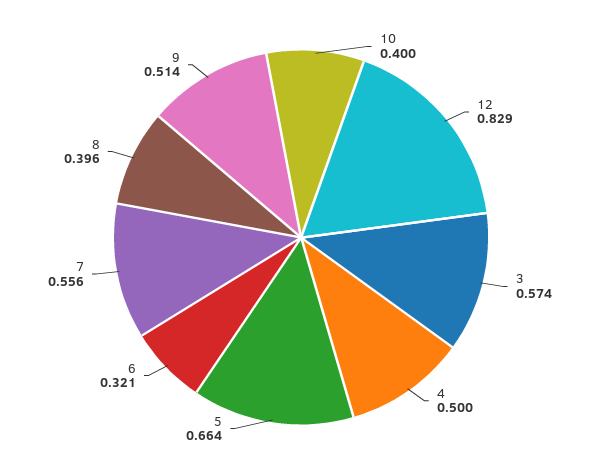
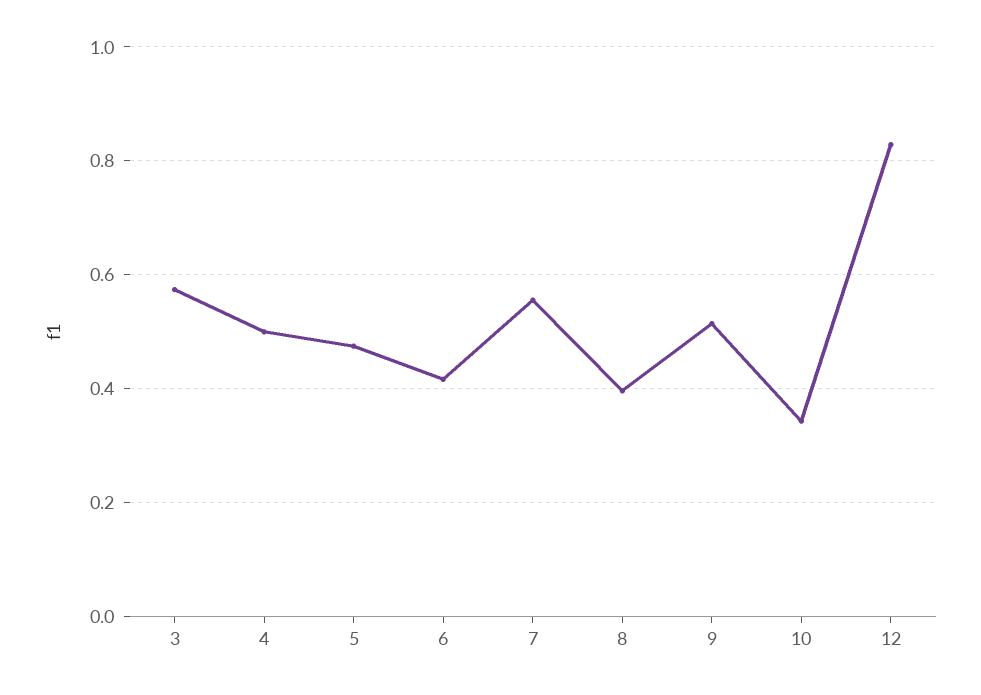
10: 0.4 -> 0.34
5: 0.664 -> 0.48
6: 0.321 -> 0.42

